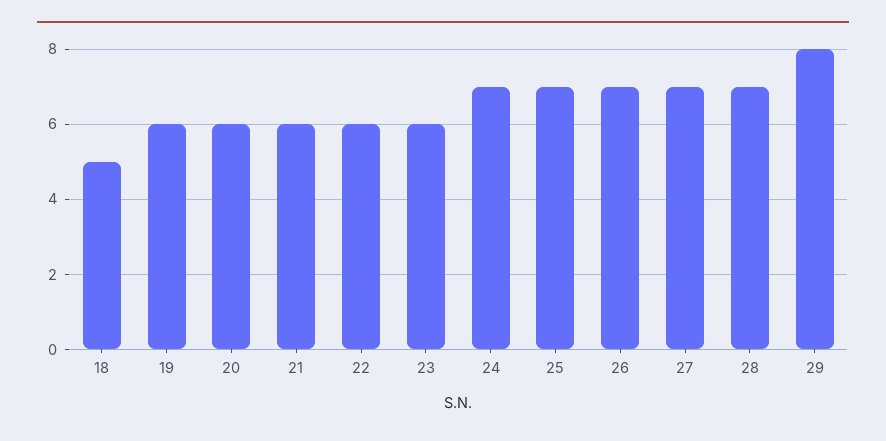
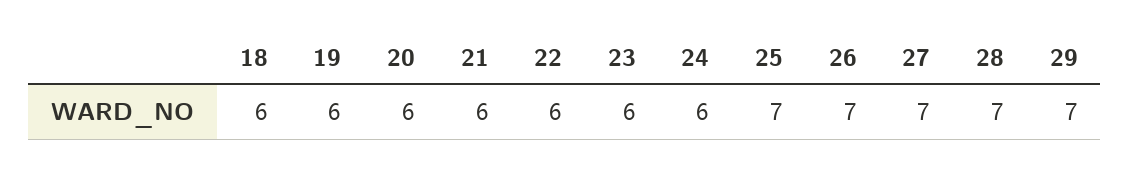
18: 5 -> 6
24: 7 -> 6
29: 8 -> 7

